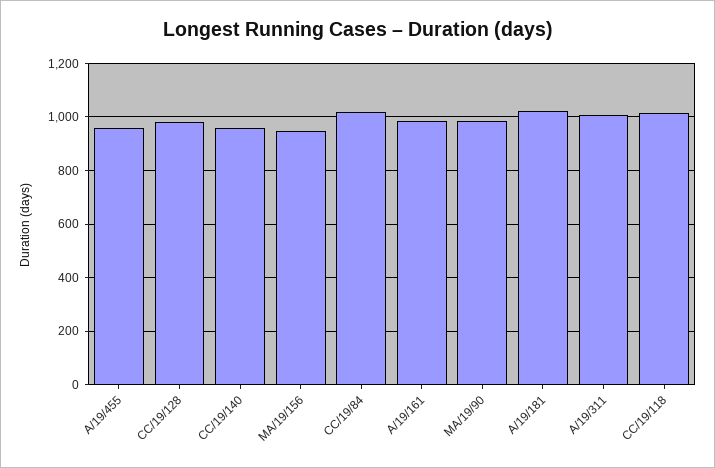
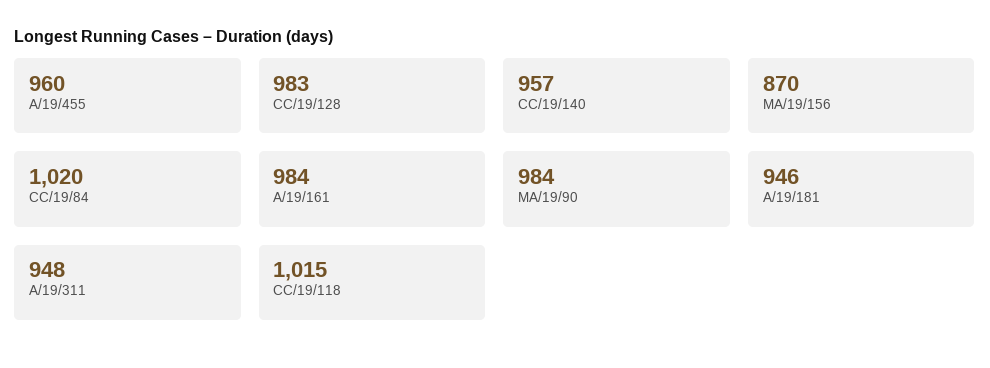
MA/19/156: 950 -> 870
A/19/181: 1025 -> 946
A/19/311: 1000 -> 948

